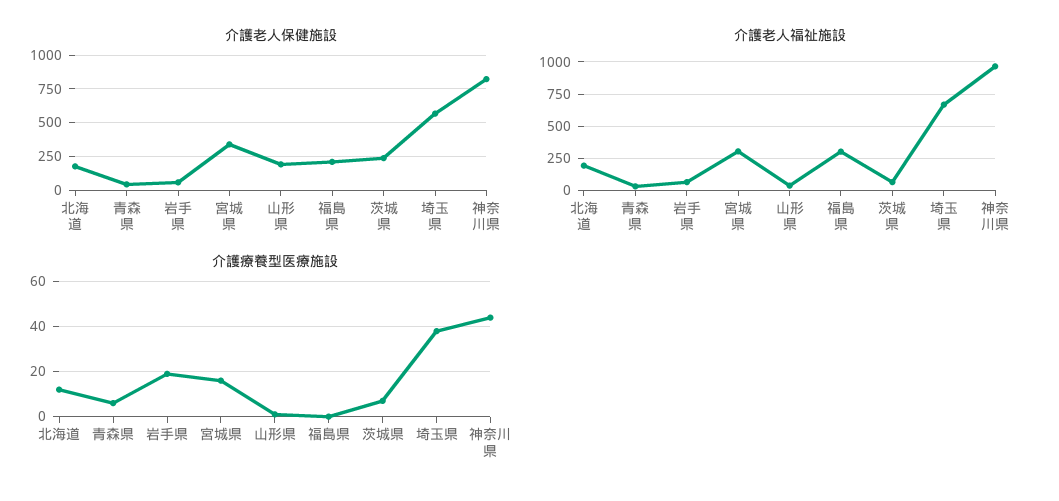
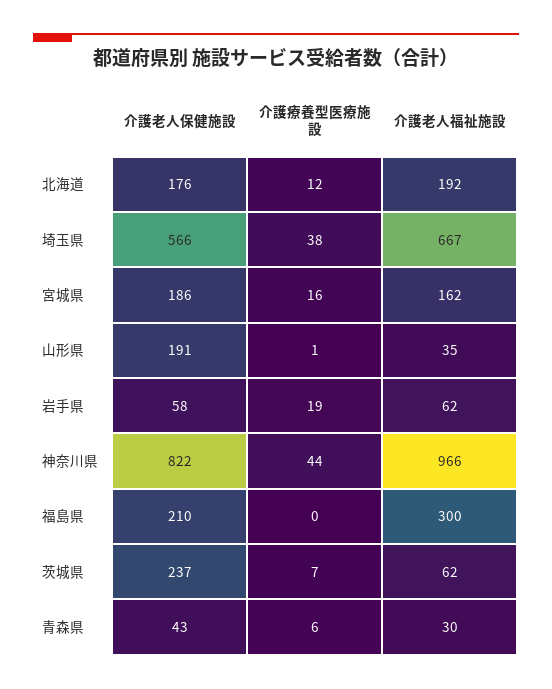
介護老人保健施設, 宮城県: 350 -> 186
介護老人福祉施設, 宮城県: 300 -> 162

